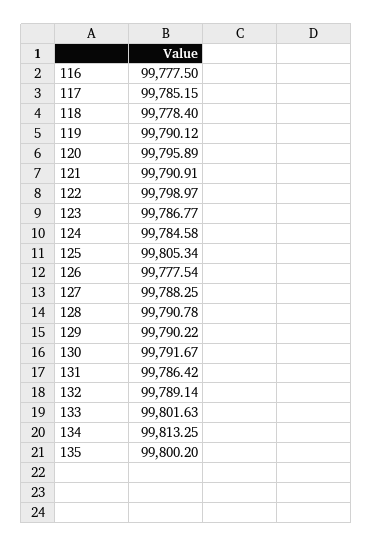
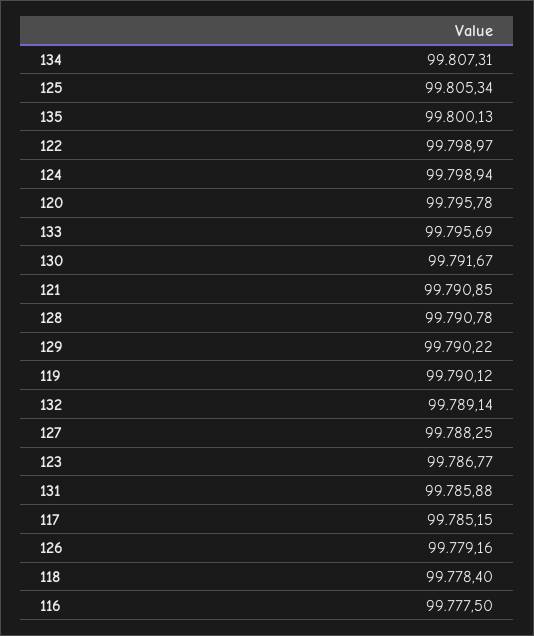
120: 99795.89 -> 99795.78
121: 99790.91 -> 99790.85
124: 99784.58 -> 99798.94
126: 99777.54 -> 99779.16
131: 99786.42 -> 99785.88
133: 99801.63 -> 99795.69
134: 99813.25 -> 99807.31
135: 99800.2 -> 99800.13

